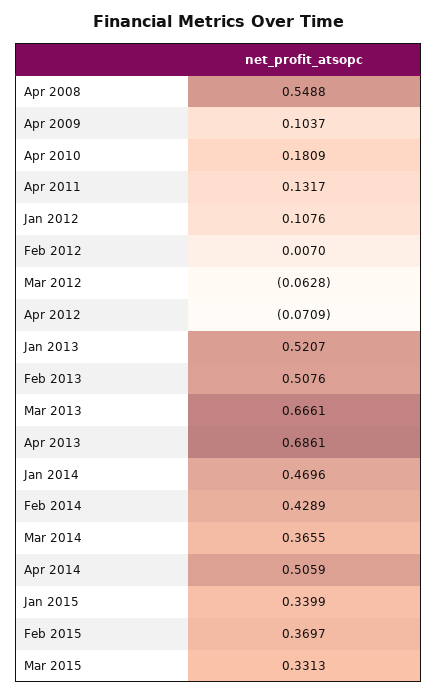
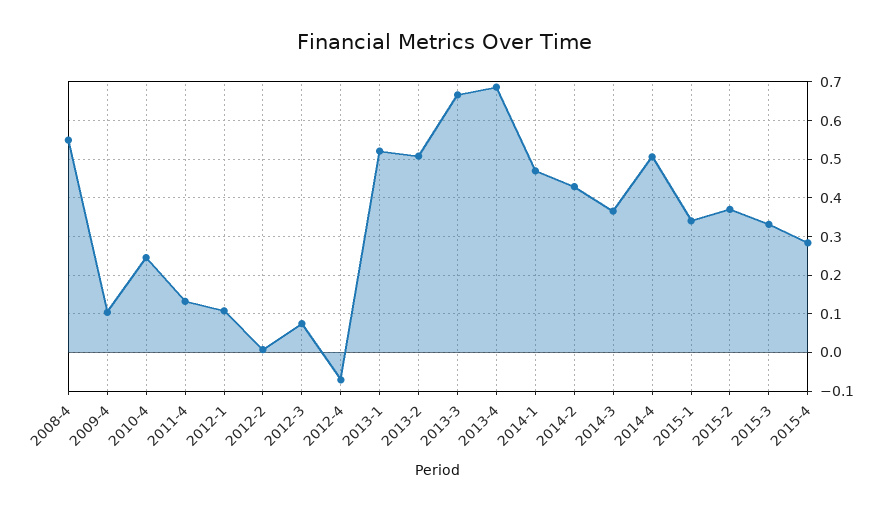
Apr 2010: 0.1809 -> 0.24
Mar 2012: -0.0628 -> 0.08
2015-4: none -> 0.28

